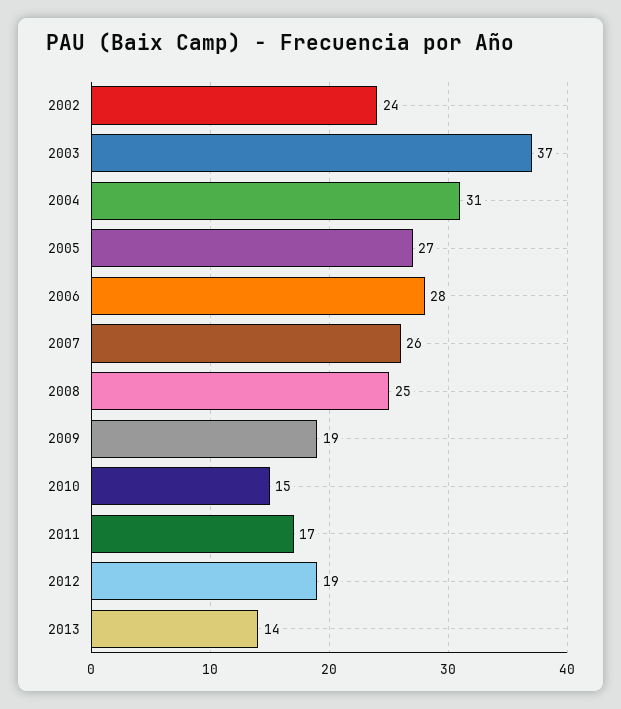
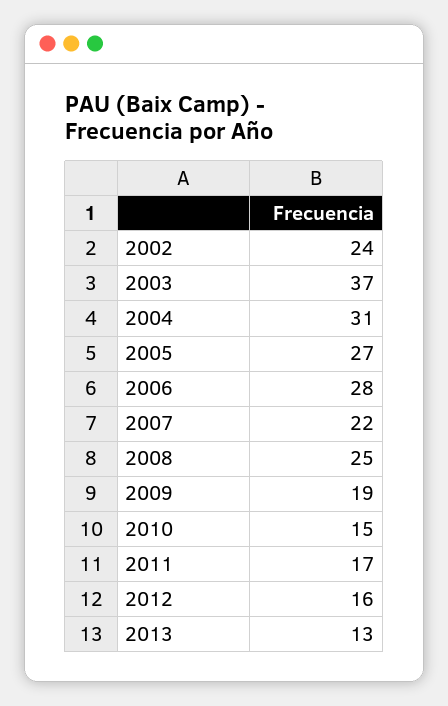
2007: 26 -> 22
2012: 19 -> 16
2013: 14 -> 13

